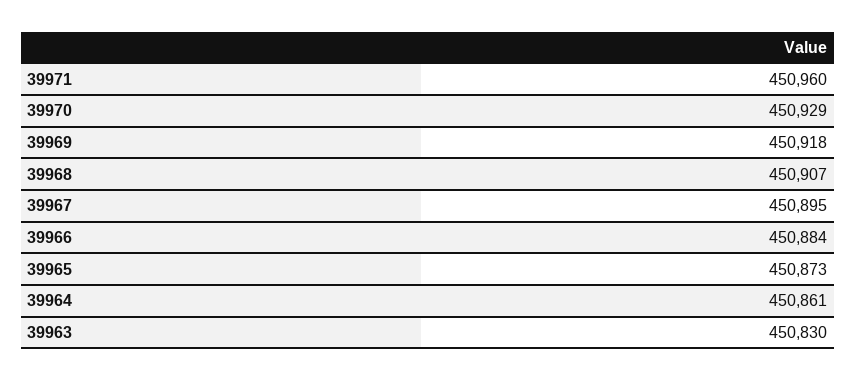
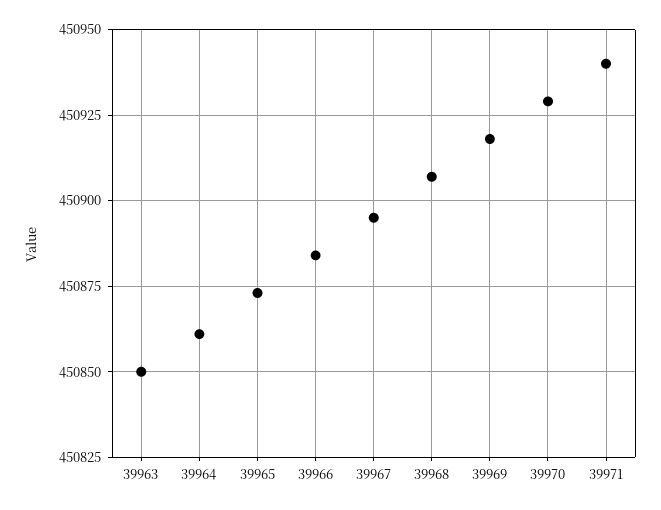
39971: 450960 -> 450940
39963: 450830 -> 450850

